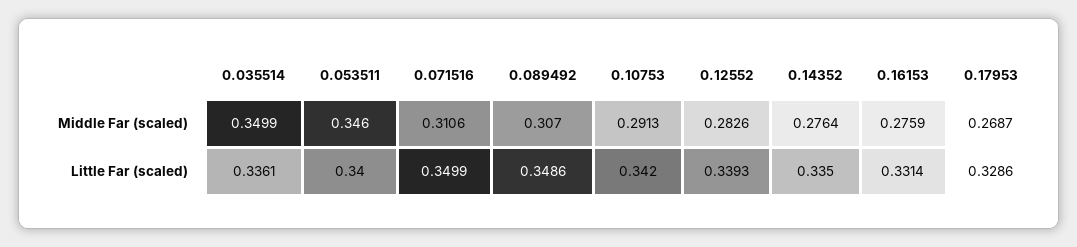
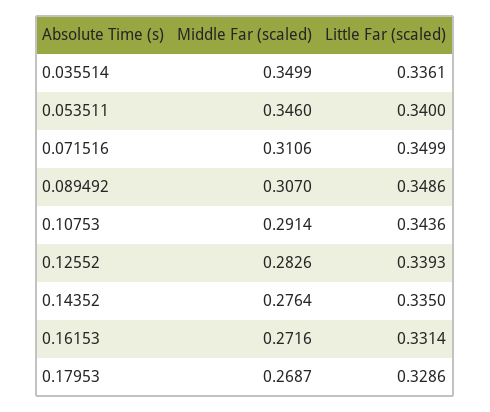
0.10753, Middle Far (scaled): 0.2913 -> 0.2914
0.16153, Middle Far (scaled): 0.2759 -> 0.2716
0.10753, Little Far (scaled): 0.342 -> 0.3436

